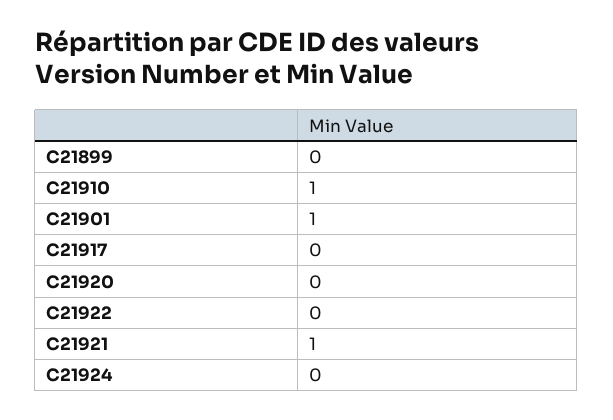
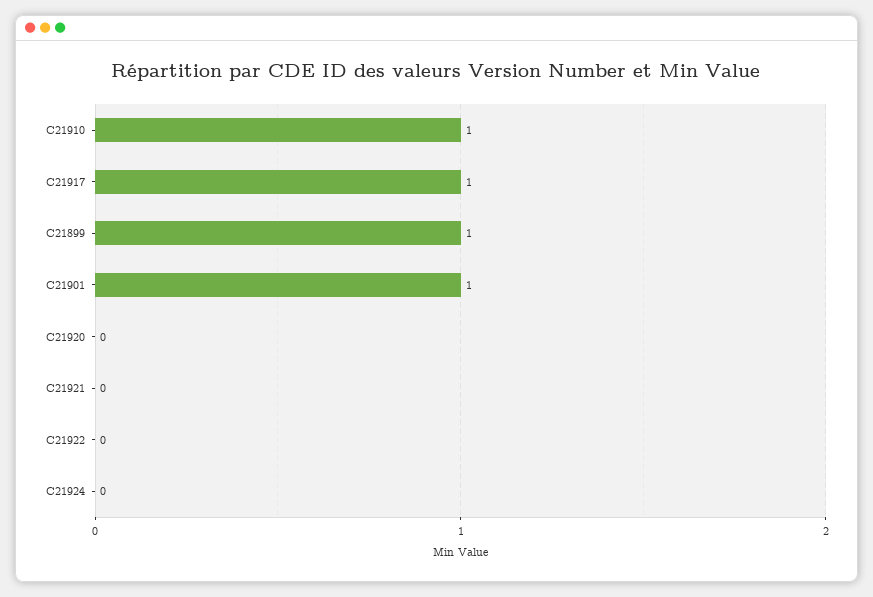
C21899: 0 -> 1
C21917: 0 -> 1
C21921: 1 -> 0

